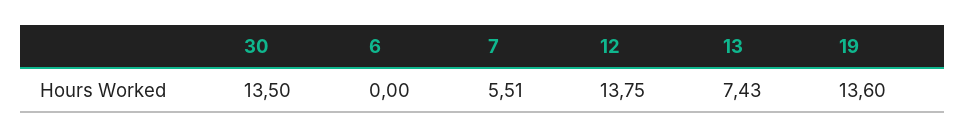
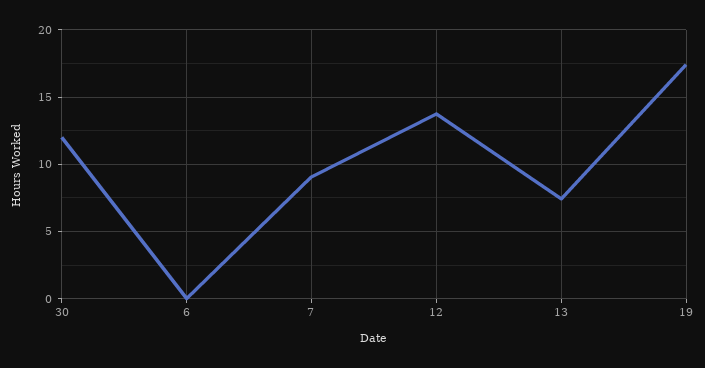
30: 13.5 -> 12
7: 5.51 -> 9
19: 13.6 -> 17.5

